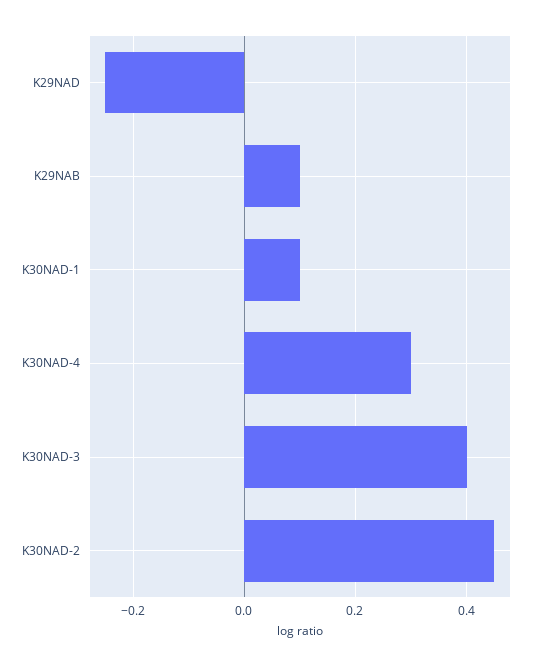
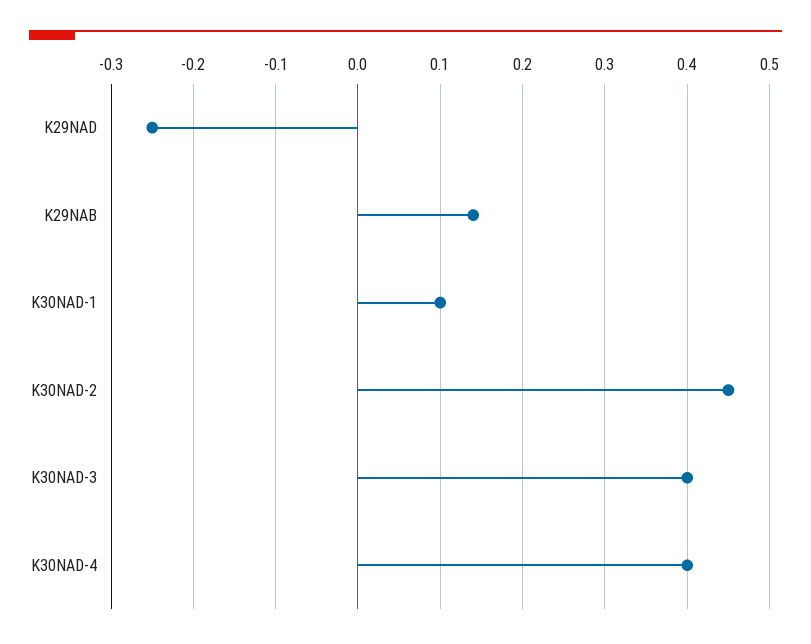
K29NAB: 0.1 -> 0.14
K30NAD-4: 0.3 -> 0.4

